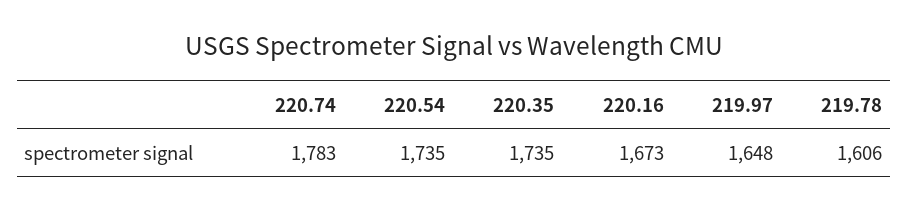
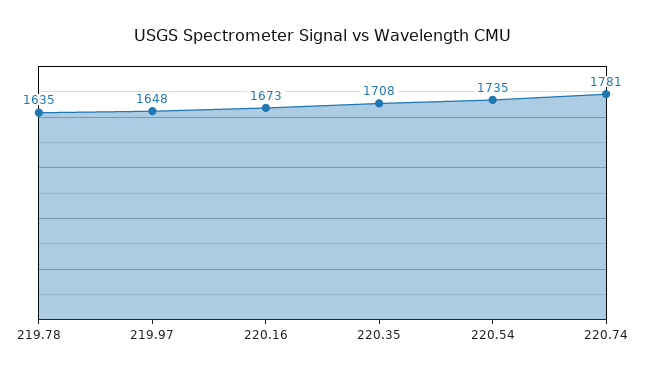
220.74: 1783 -> 1781
220.35: 1735 -> 1708
219.78: 1606 -> 1635

